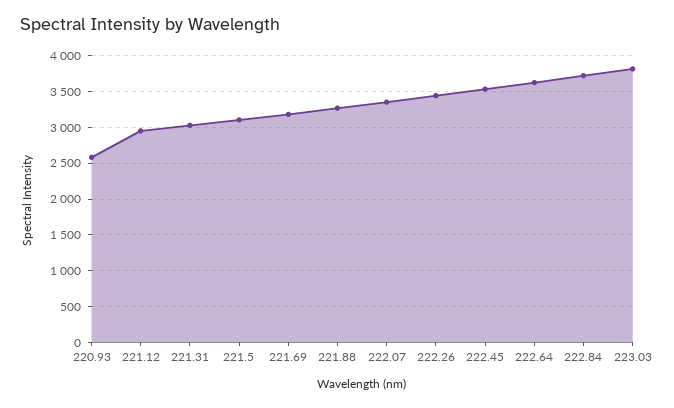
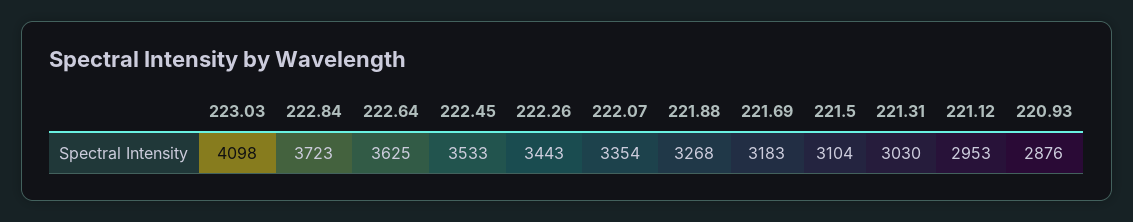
220.93: 2600 -> 2876
223.03: 3800 -> 4098

